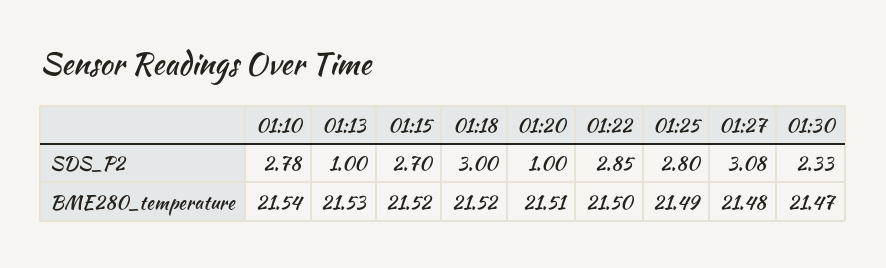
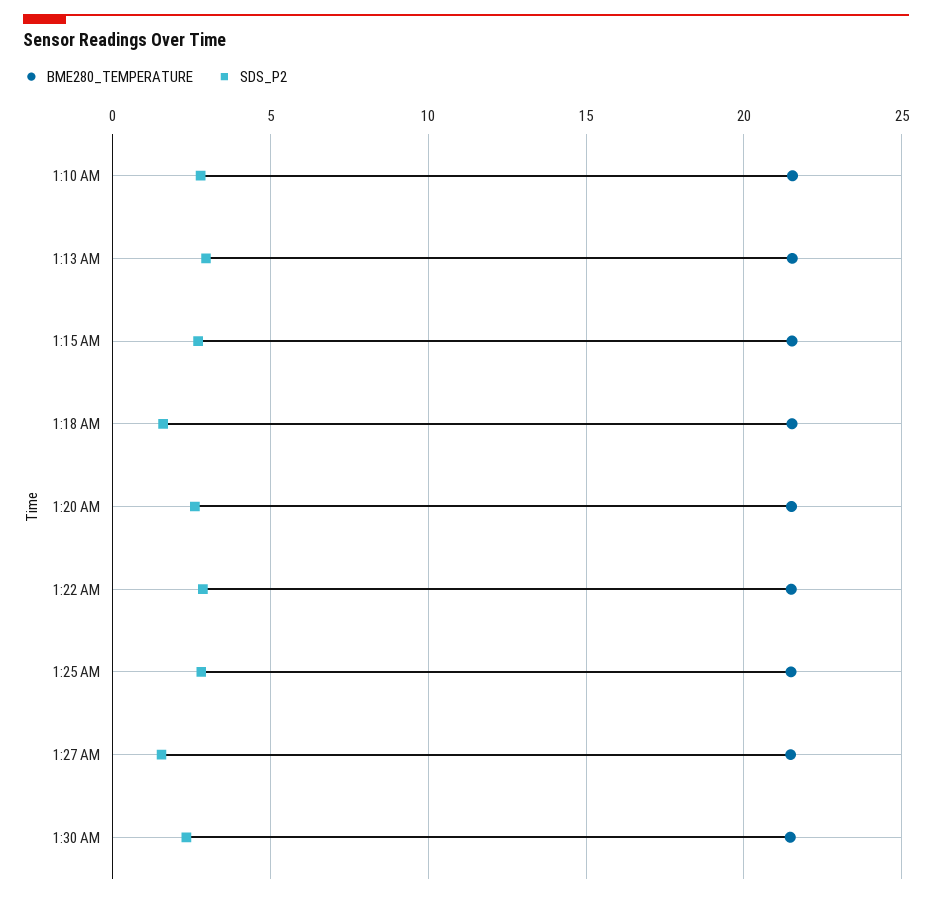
SDS_P2, 01:13: 1 -> 3
SDS_P2, 01:18: 3 -> 1.5
SDS_P2, 01:20: 1 -> 2.5
SDS_P2, 01:27: 3.08 -> 1.5

